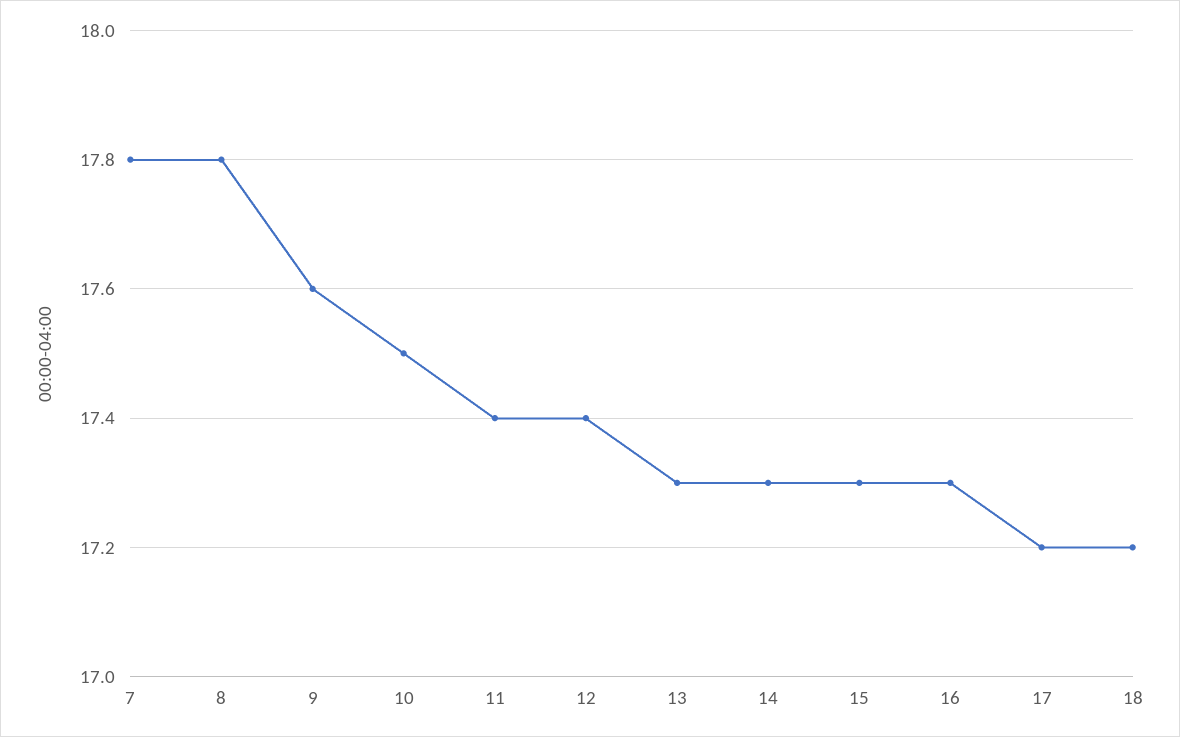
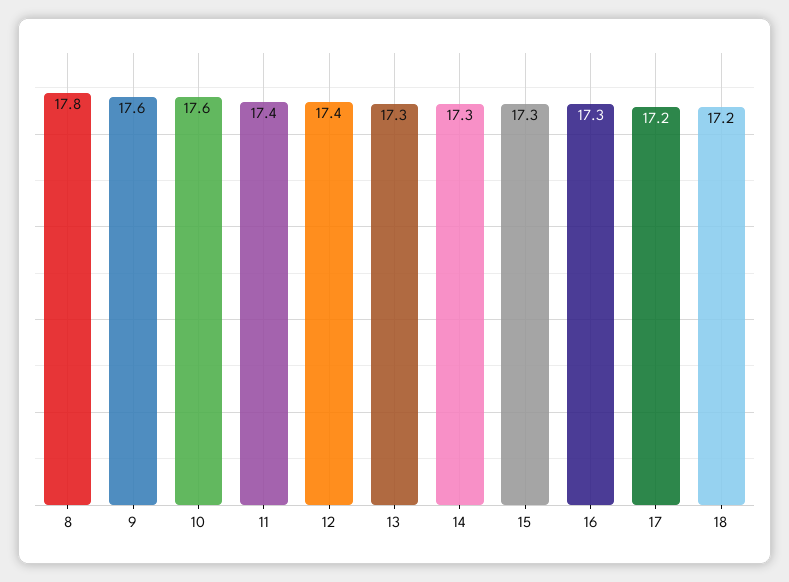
7: 17.8 -> none
10: 17.5 -> 17.6

